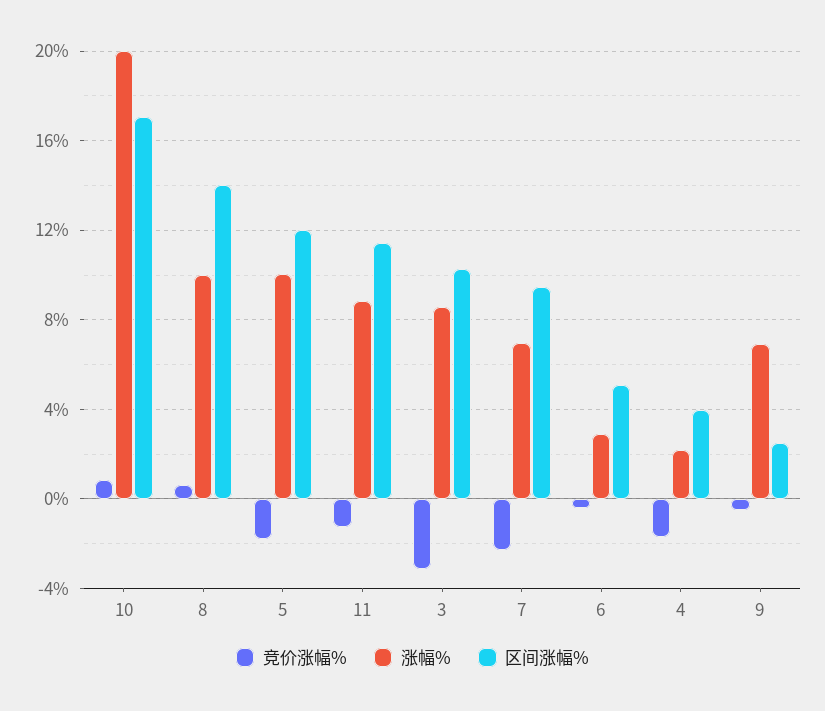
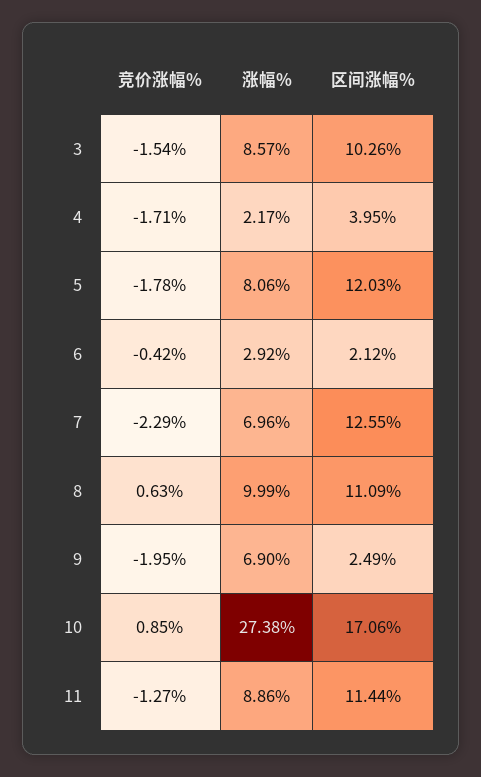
涨幅%, 10: 20 -> 27.38
区间涨幅%, 8: 14 -> 11.09
涨幅%, 5: 10 -> 8.06
竞价涨幅%, 3: -3 -> -1.54
区间涨幅%, 7: 9.5 -> 12.55
区间涨幅%, 6: 5 -> 2.12
竞价涨幅%, 9: -0.5 -> -1.95

